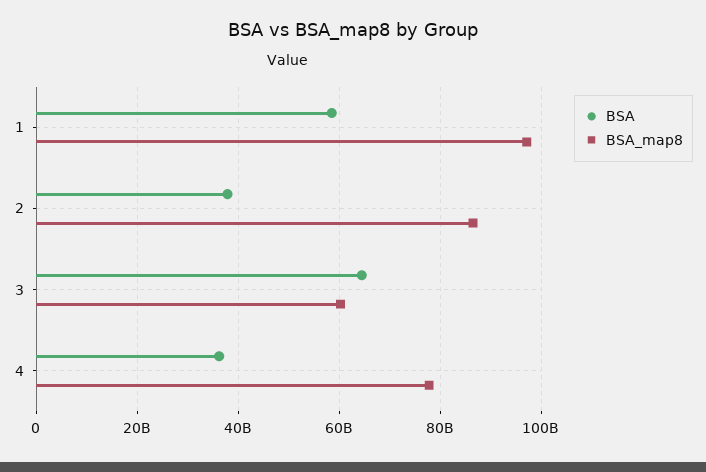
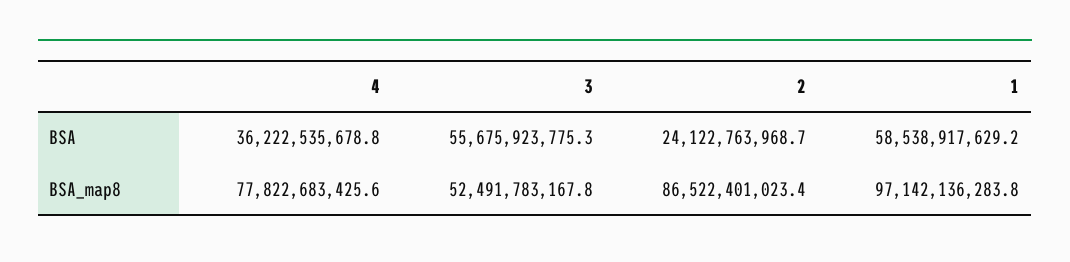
BSA, 2: 38000000000 -> 24122763968.7
BSA, 3: 64000000000 -> 55675923775.3
BSA_map8, 3: 60000000000 -> 52491783167.8

